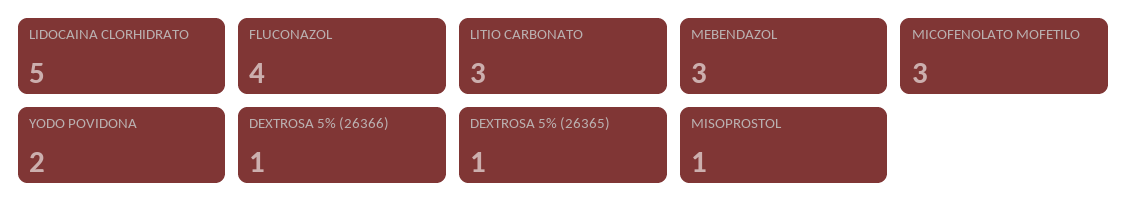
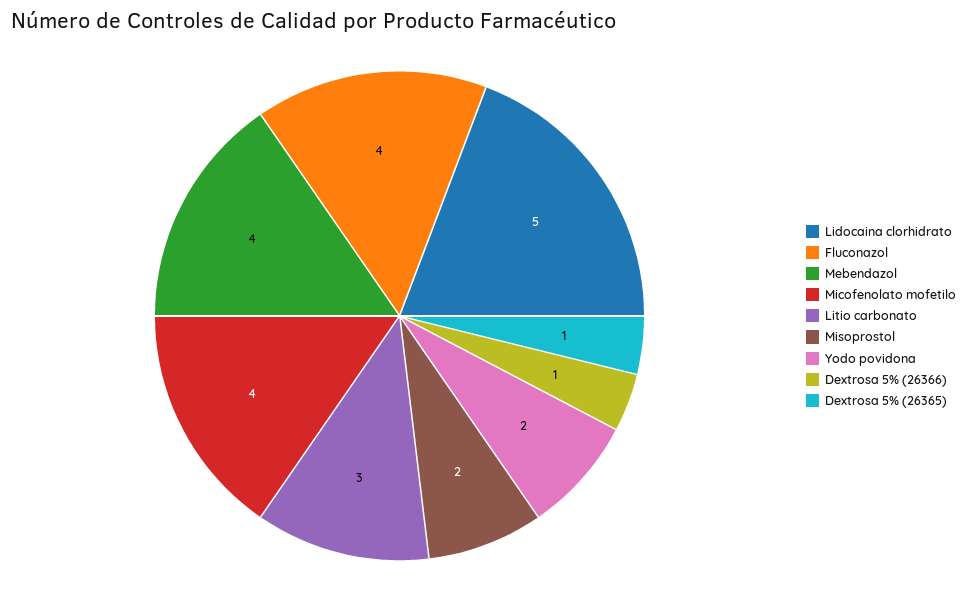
MEBENDAZOL: 3 -> 4
MICOFENOLATO MOFETILO: 3 -> 4
MISOPROSTOL: 1 -> 2

